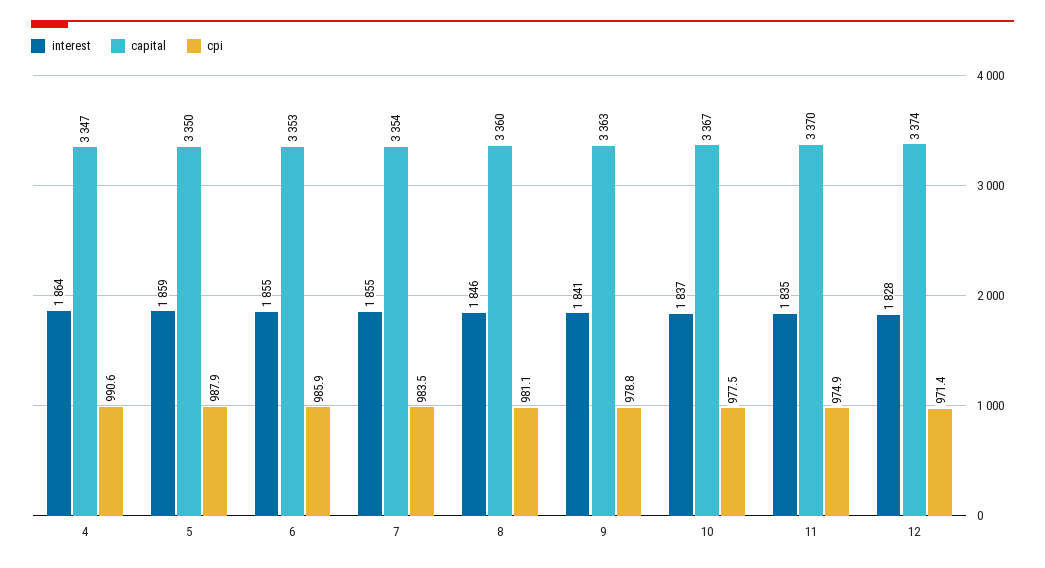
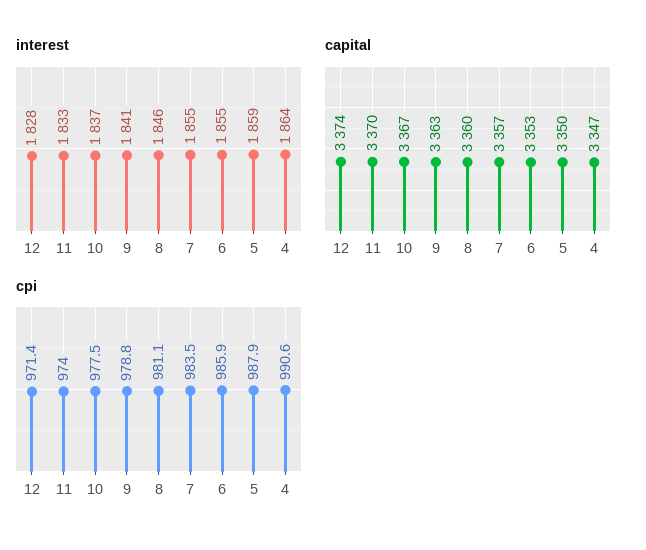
capital, 7: 3354 -> 3357
interest, 11: 1835 -> 1833
cpi, 11: 974.9 -> 974

